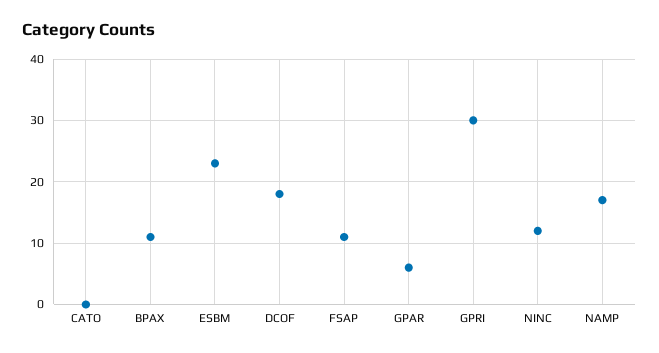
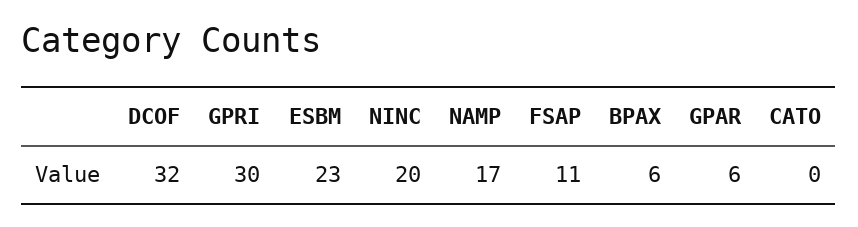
BPAX: 11 -> 6
DCOF: 18 -> 32
NINC: 12 -> 20

